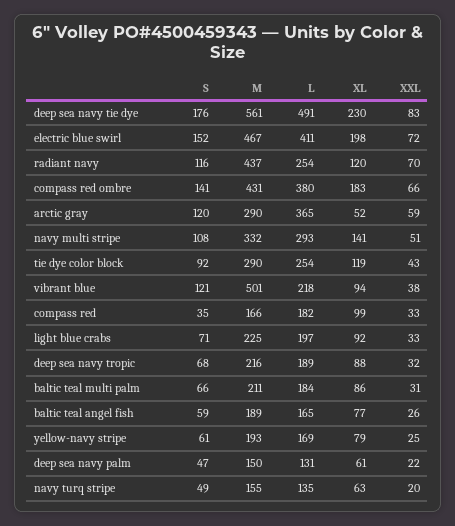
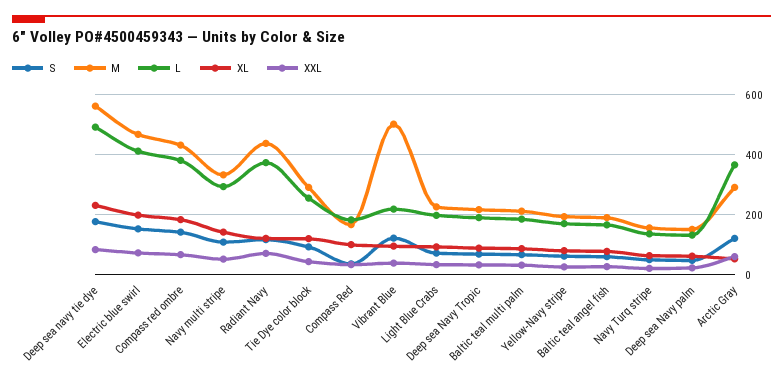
L, radiant navy: 254 -> 375

